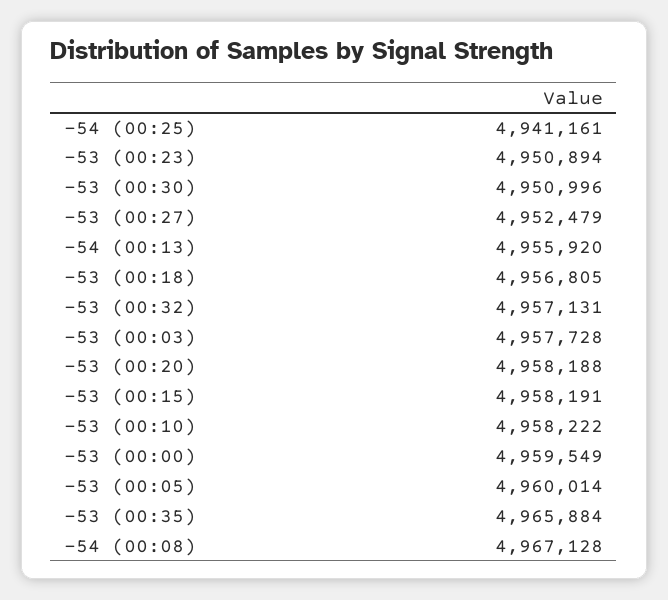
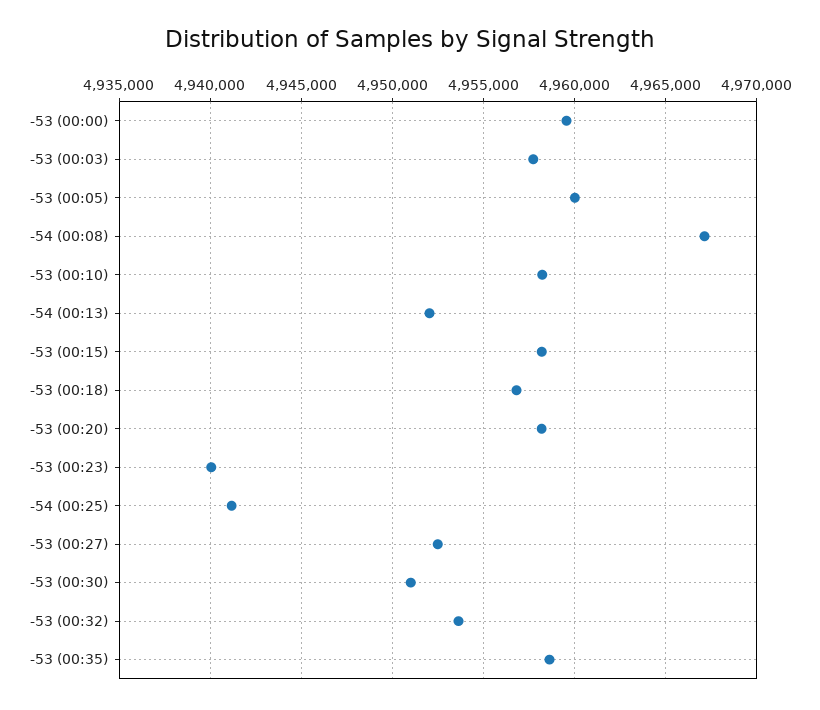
-53 (00:23): 4950894 -> 4940000
-54 (00:13): 4955920 -> 4952000
-53 (00:32): 4957131 -> 4953500
-53 (00:35): 4965884 -> 4958500

